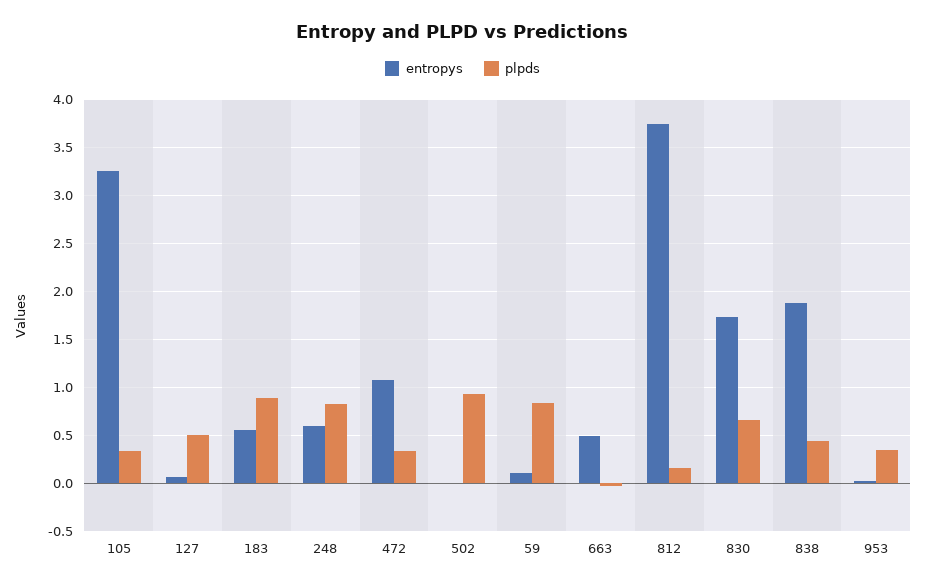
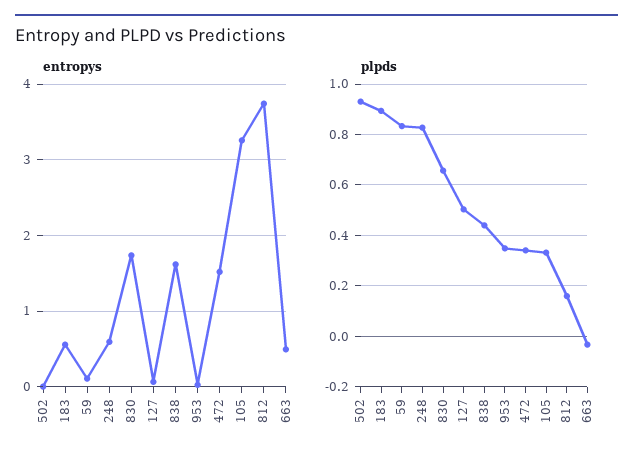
entropys, 472: 1.1 -> 1.5
entropys, 838: 1.9 -> 1.6

